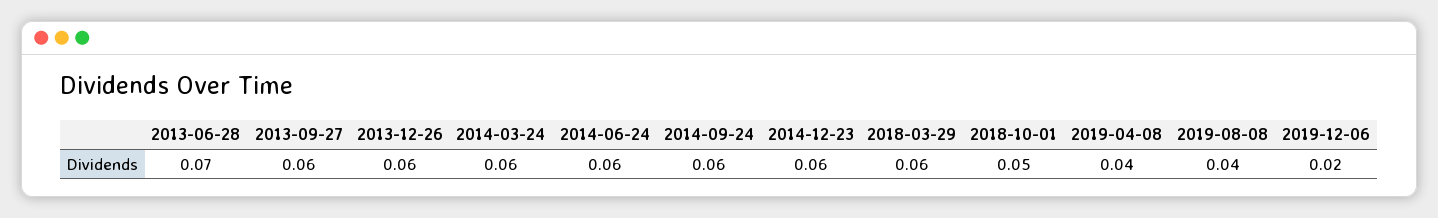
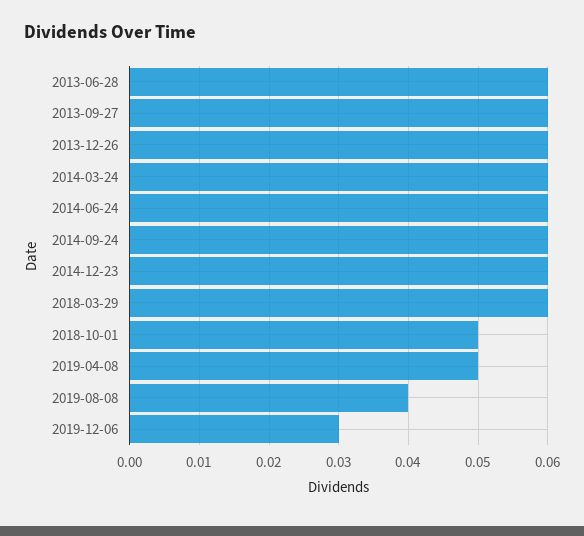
2013-06-28: 0.07 -> 0.06
2019-04-08: 0.04 -> 0.05
2019-12-06: 0.02 -> 0.03

